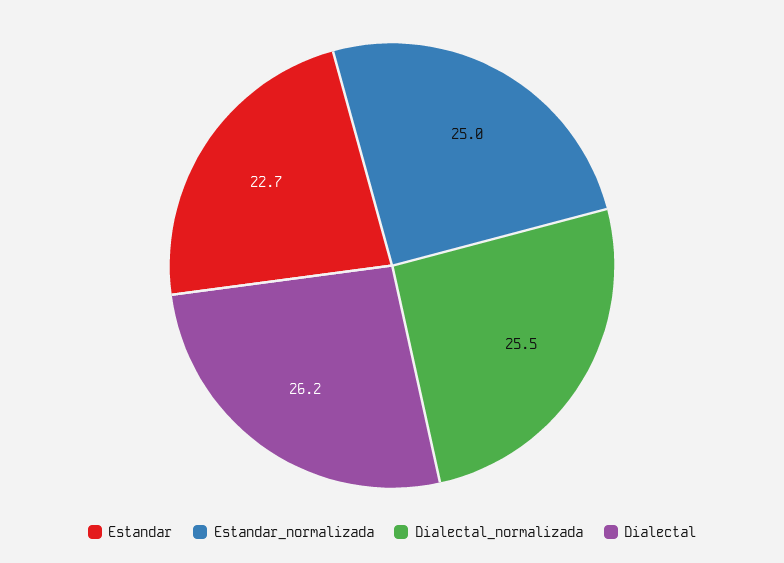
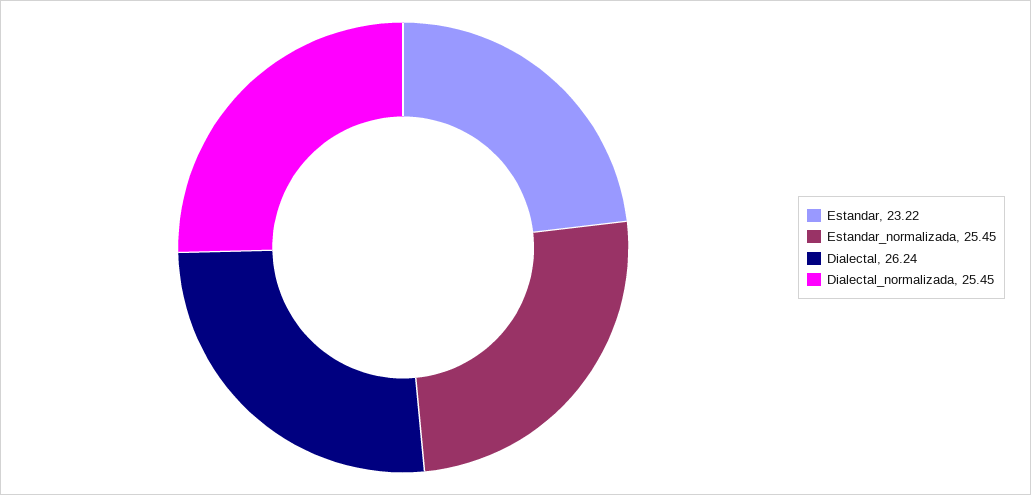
Estandar: 22.7 -> 23.22
Estandar_normalizada: 25 -> 25.45

